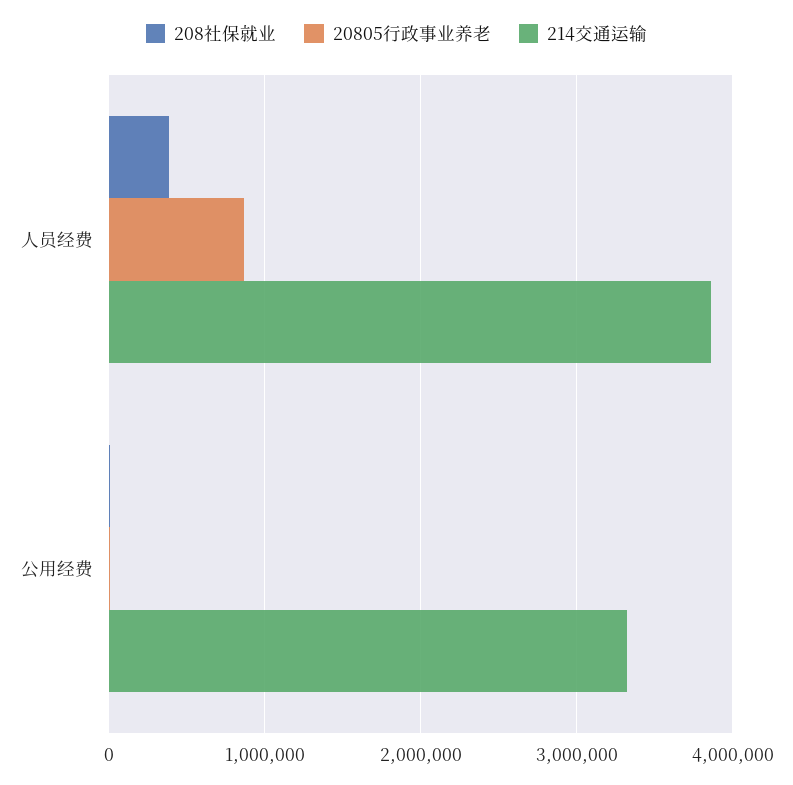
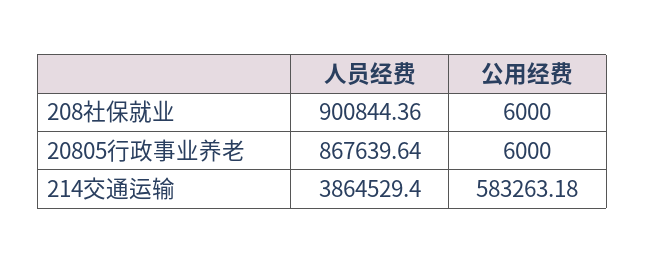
208社保就业, 人员经费: 400000 -> 900844.36
214交通运输, 公用经费: 3300000 -> 583263.18

